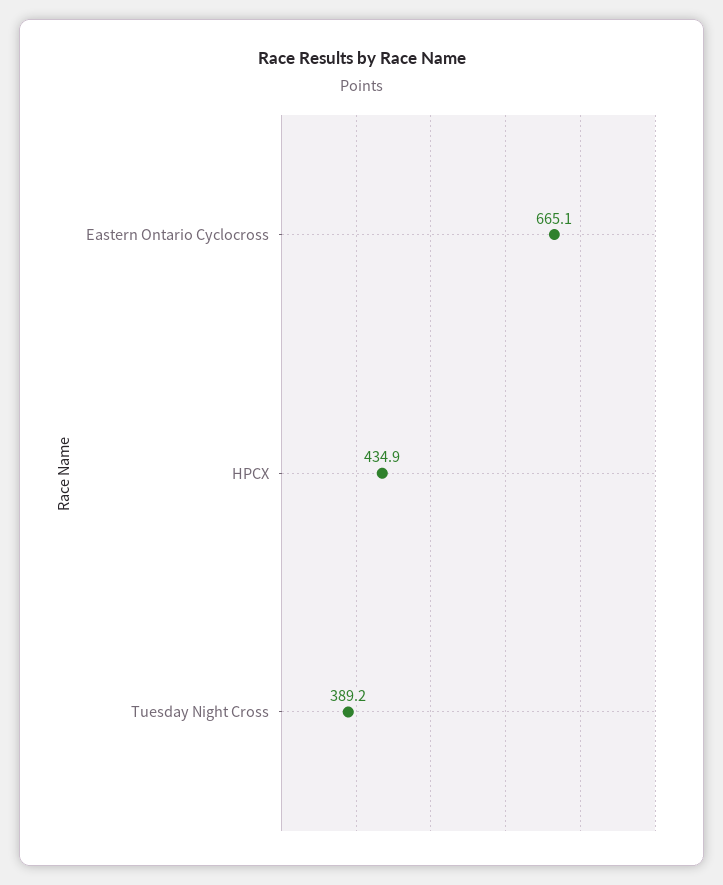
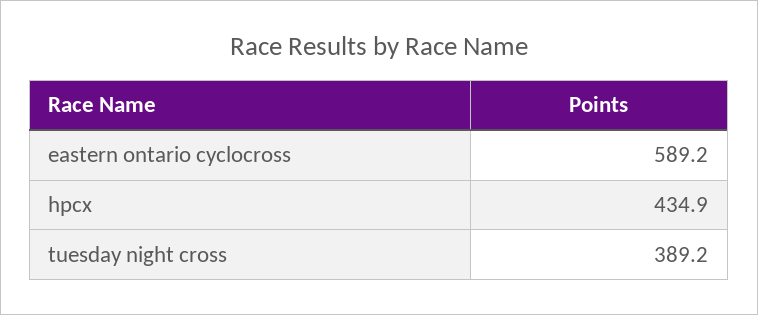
Eastern Ontario Cyclocross: 665.1 -> 589.2

